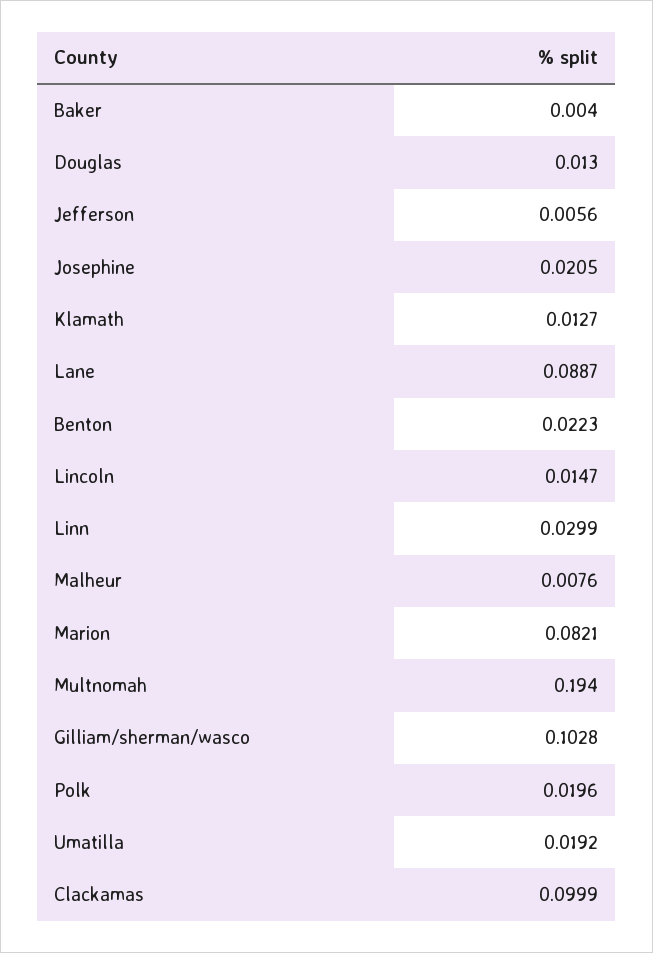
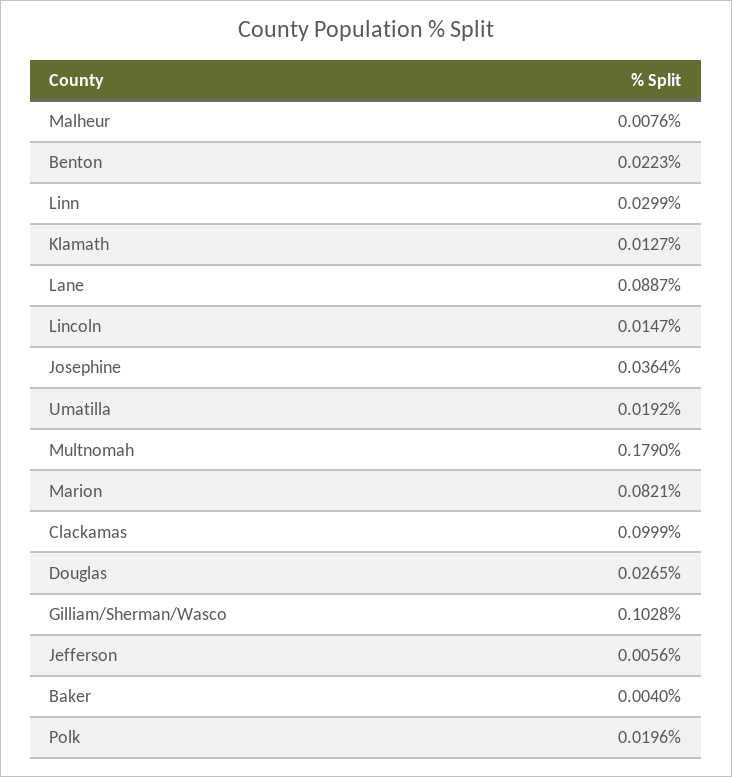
Douglas: 0.013 -> 0.0265
Josephine: 0.0205 -> 0.0364
Multnomah: 0.194 -> 0.179

